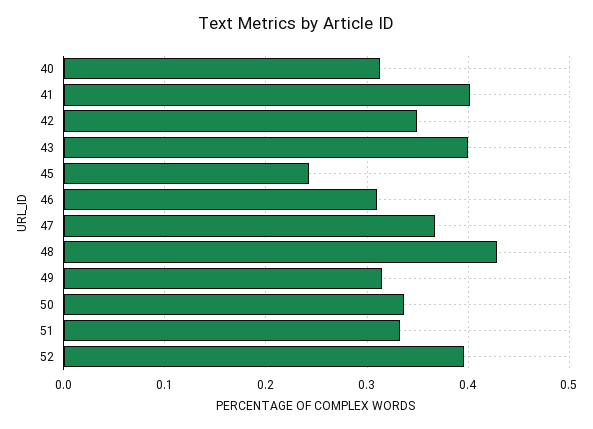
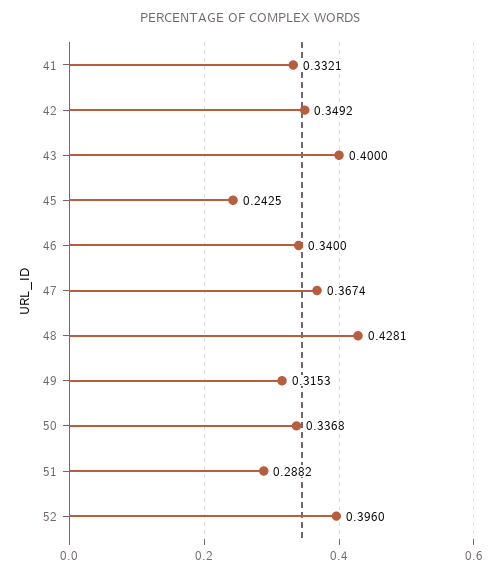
40: 0.31 -> none
41: 0.4 -> 0.3321
46: 0.31 -> 0.34
51: 0.33 -> 0.2882

